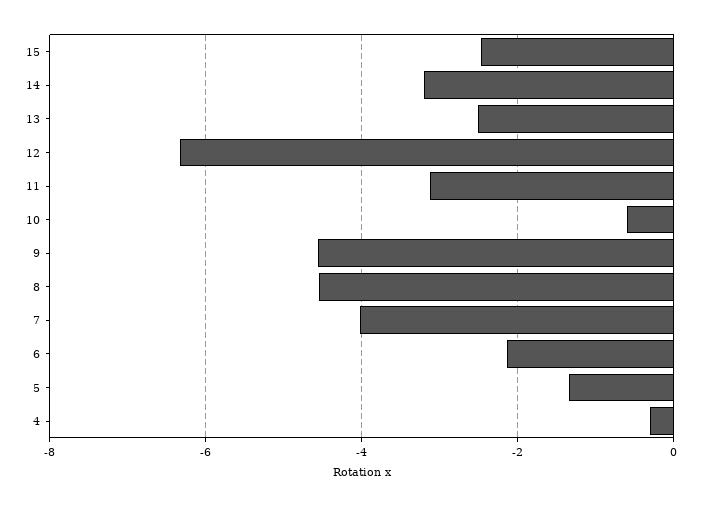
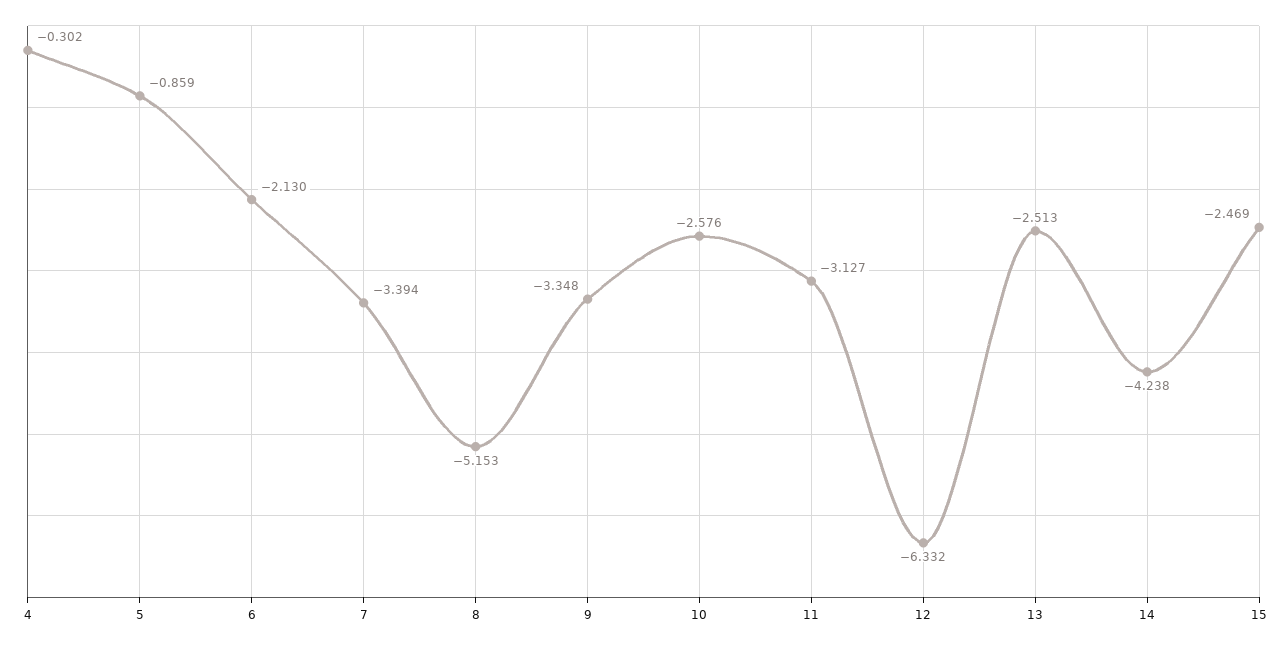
14: -3.2 -> -4.238
10: -0.6 -> -2.576
9: -4.6 -> -3.348
8: -4.6 -> -5.153
7: -4 -> -3.394
5: -1.4 -> -0.859

